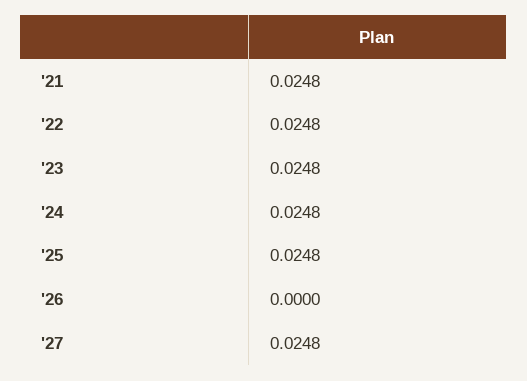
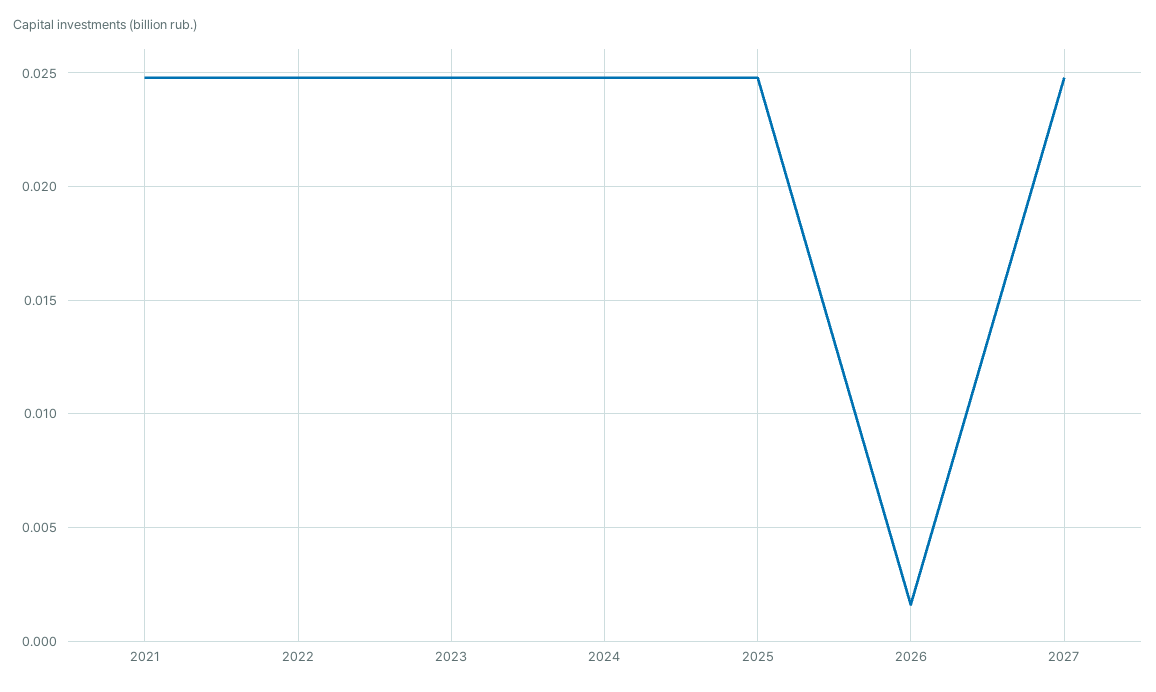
'26: 0 -> 0.0015

